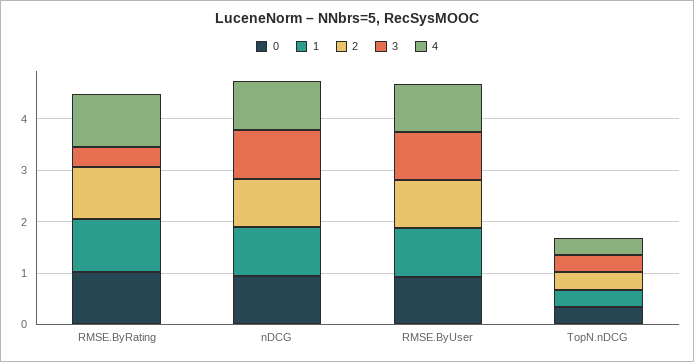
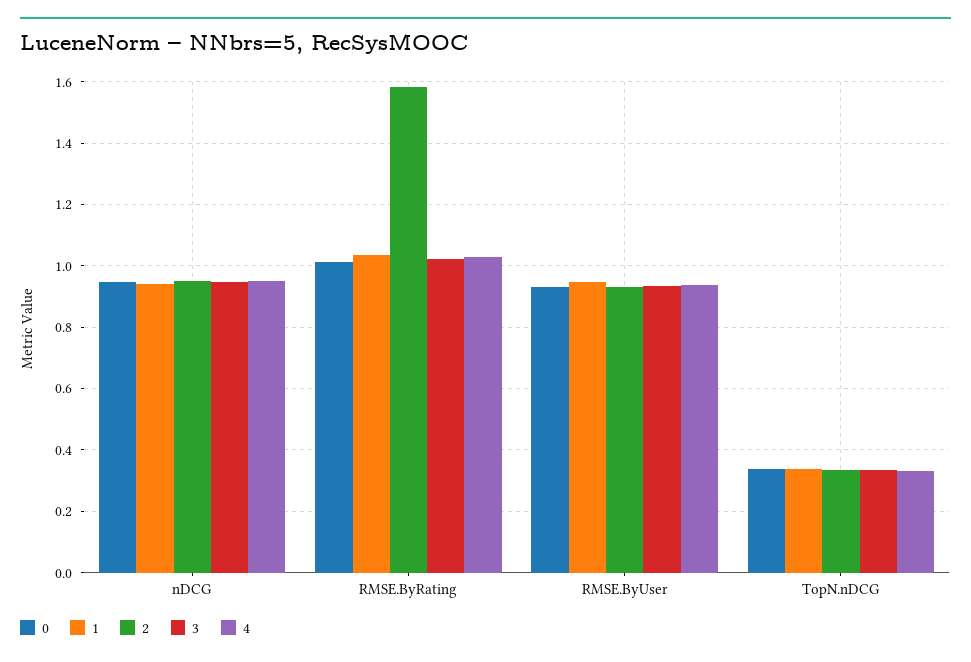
2, RMSE.ByRating: 1 -> 1.58
3, RMSE.ByRating: 0.4 -> 1.02

